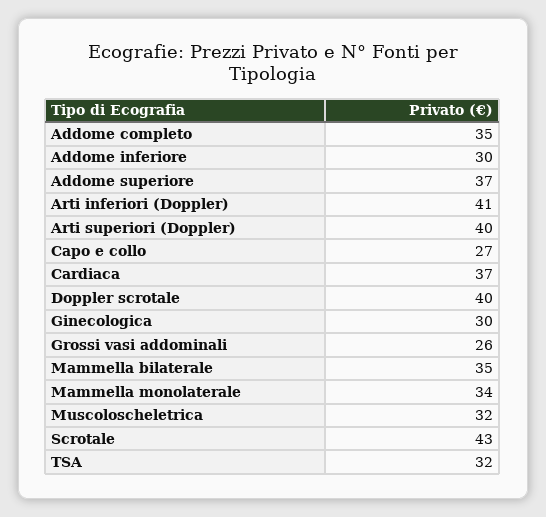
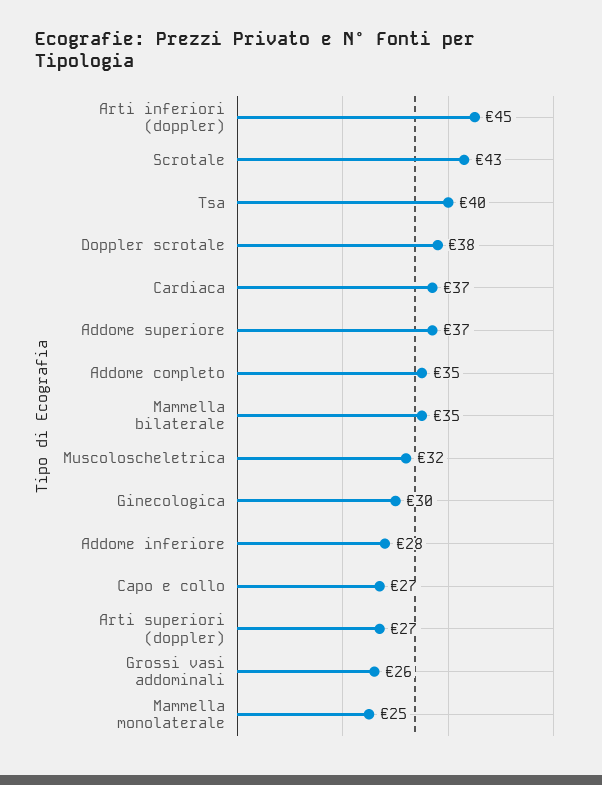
Addome inferiore: 30 -> 28
Arti inferiori (Doppler): 41 -> 45
Arti superiori (Doppler): 40 -> 27
Doppler scrotale: 40 -> 38
Mammella monolaterale: 34 -> 25
TSA: 32 -> 40

